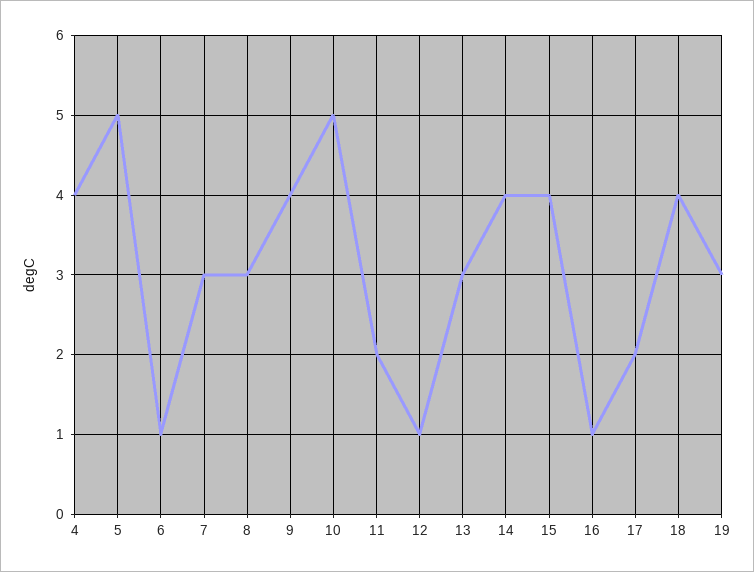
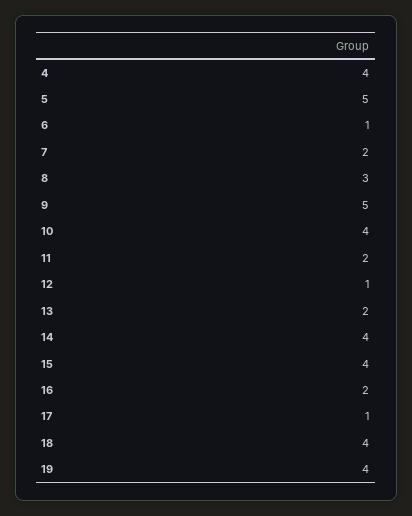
7: 3 -> 2
9: 4 -> 5
10: 5 -> 4
13: 3 -> 2
16: 1 -> 2
17: 2 -> 1
19: 3 -> 4

